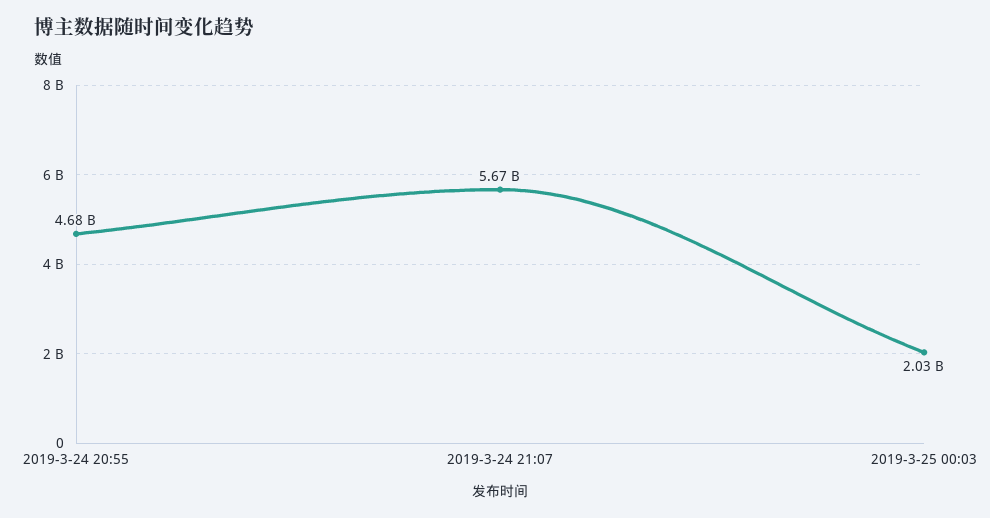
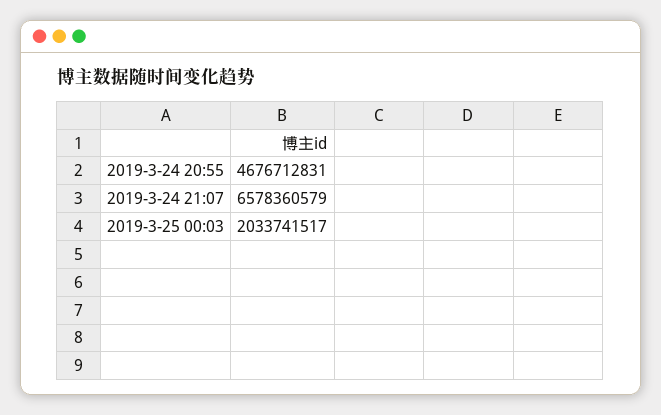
2019-3-24 21:07: 5670000000 -> 6578360579

